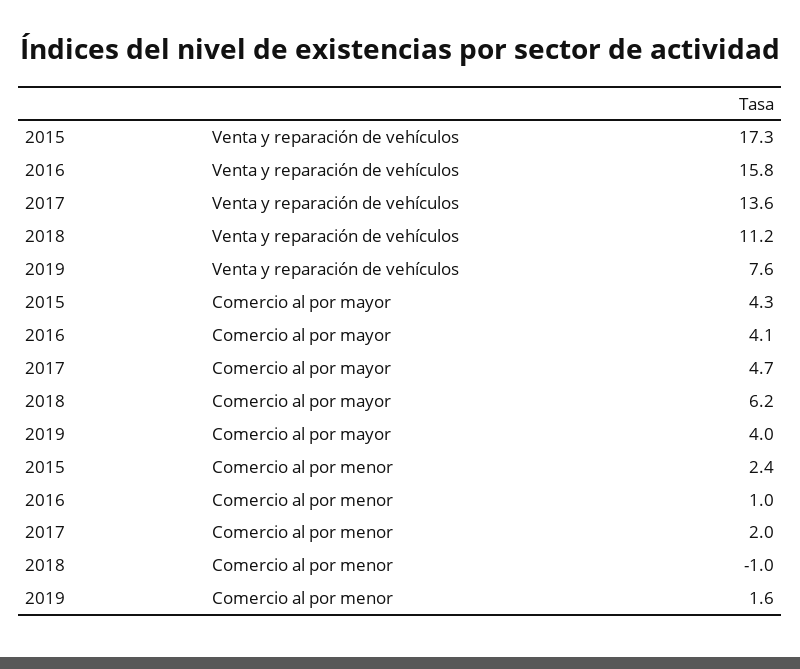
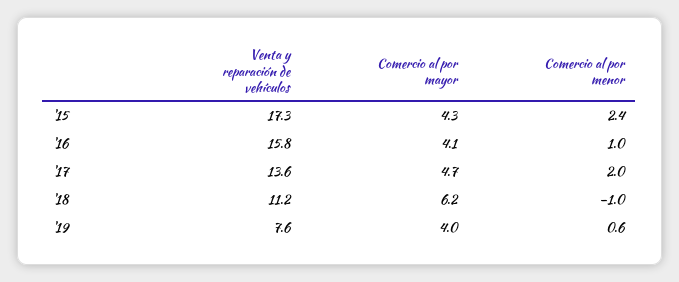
2019, Comercio al por menor: 1.6 -> 0.6

